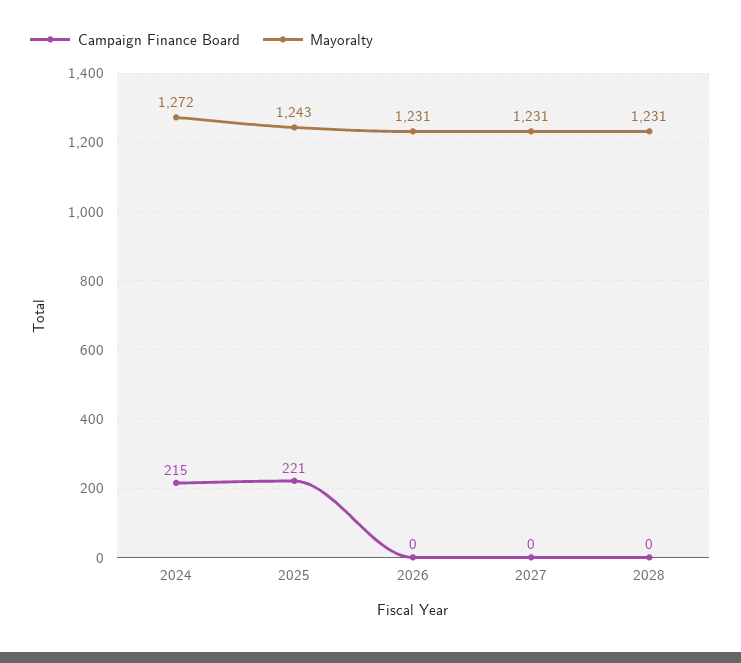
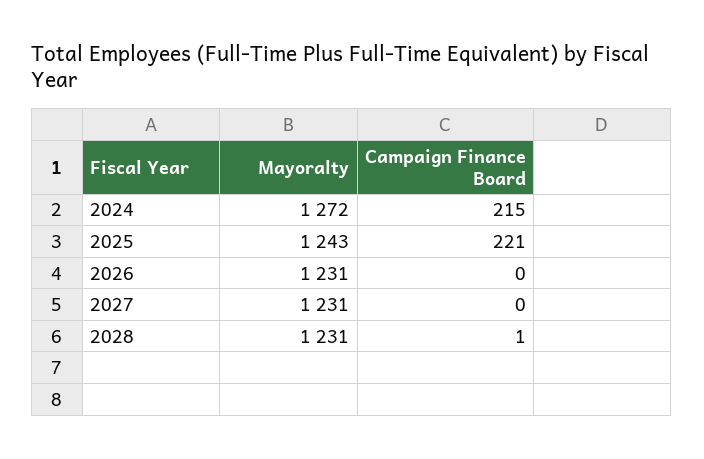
Campaign Finance Board, 2028: 0 -> 1

